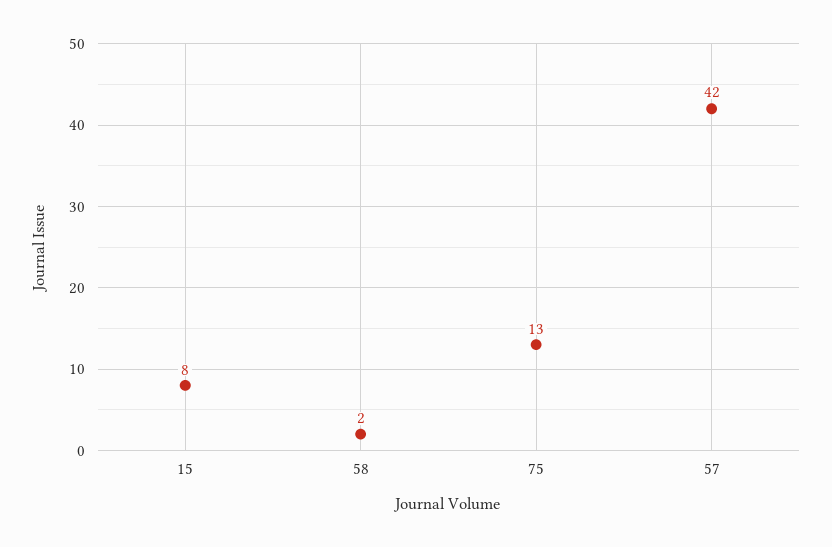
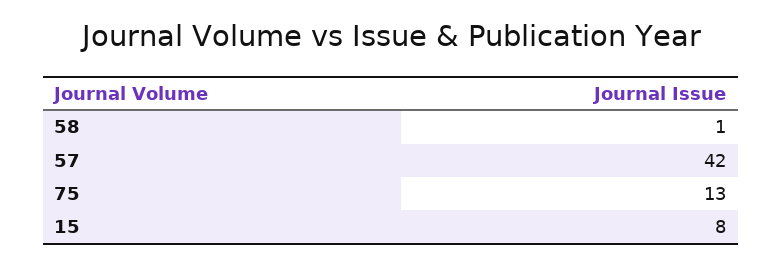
58: 2 -> 1

